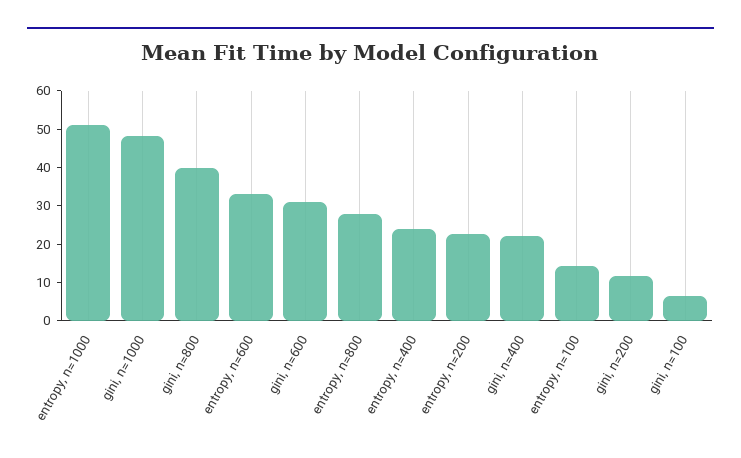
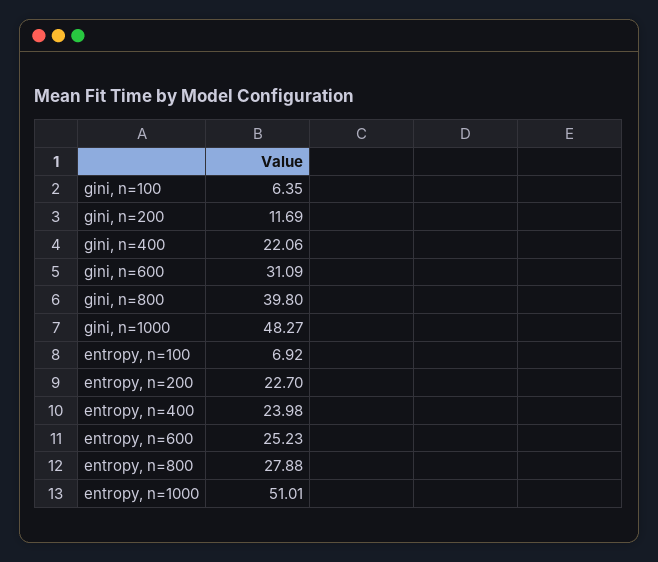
entropy, n=600: 32.5 -> 25.23
entropy, n=100: 15 -> 6.92

